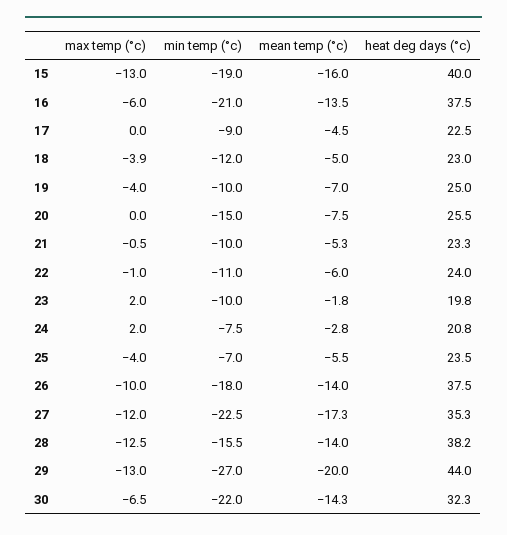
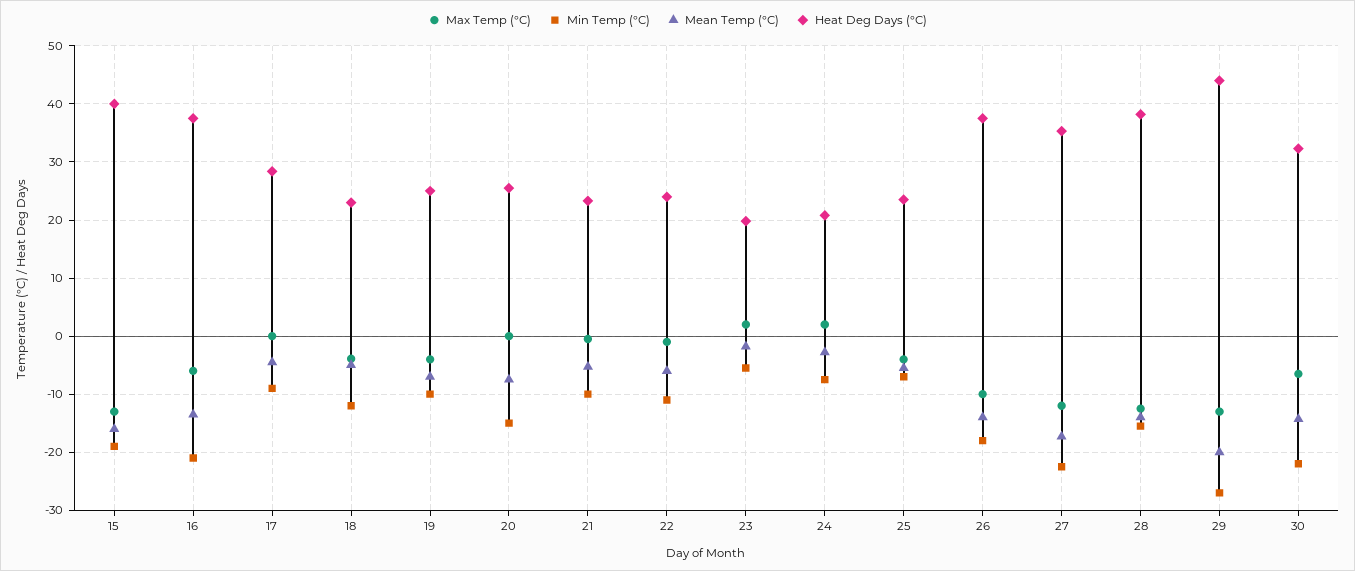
heat deg days (°c), 17: 22.5 -> 28
min temp (°c), 23: -10 -> -6

